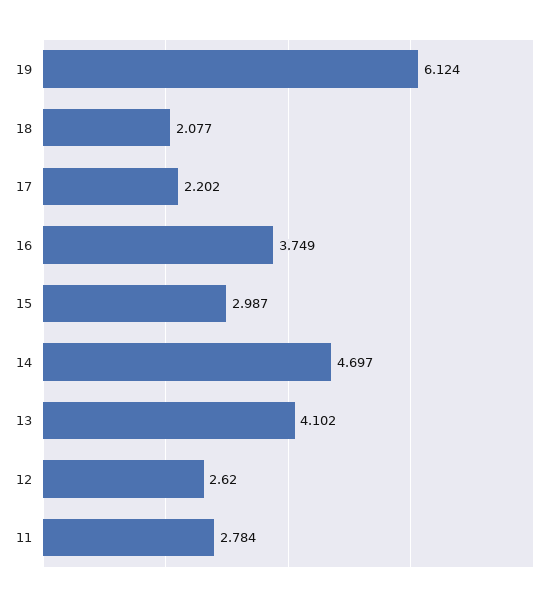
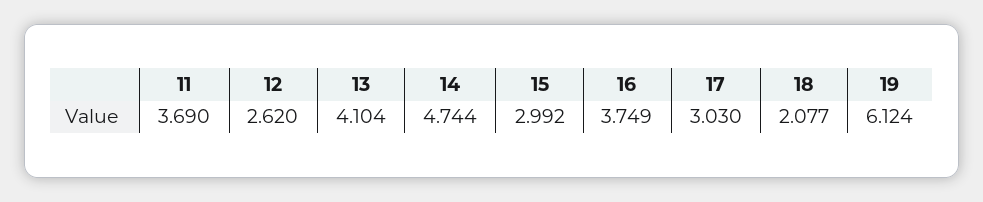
17: 2.202 -> 3.03
15: 2.987 -> 2.992
14: 4.697 -> 4.744
13: 4.102 -> 4.104
11: 2.784 -> 3.69

